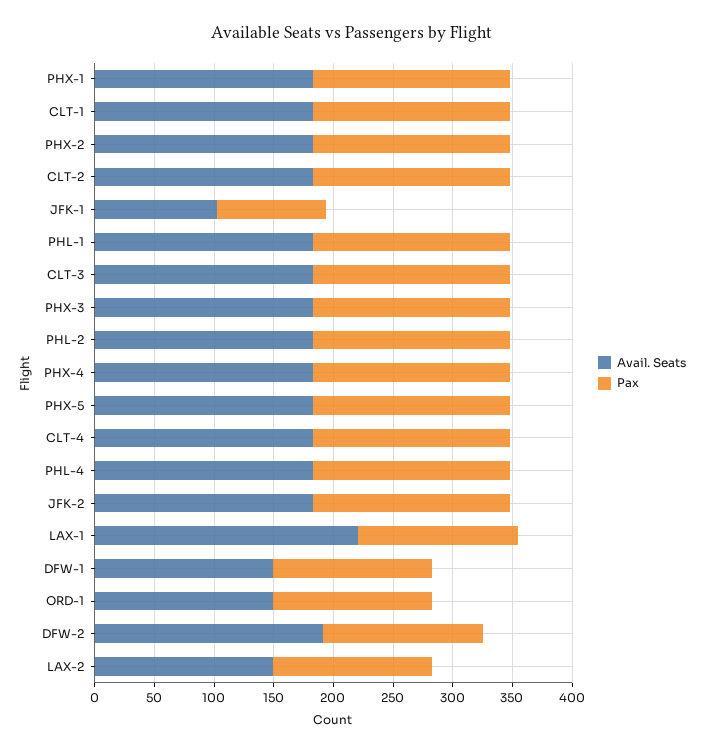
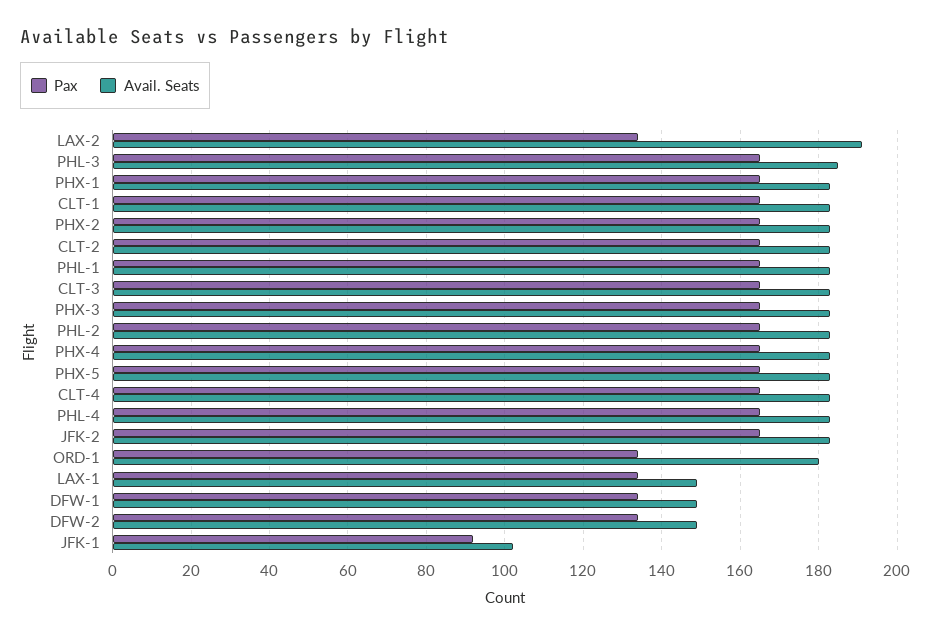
Avail. Seats, LAX-1: 220 -> 150
Avail. Seats, ORD-1: 150 -> 180
Avail. Seats, DFW-2: 190 -> 150
Avail. Seats, LAX-2: 150 -> 190
Pax, PHL-3: none -> 165
Avail. Seats, PHL-3: none -> 185

